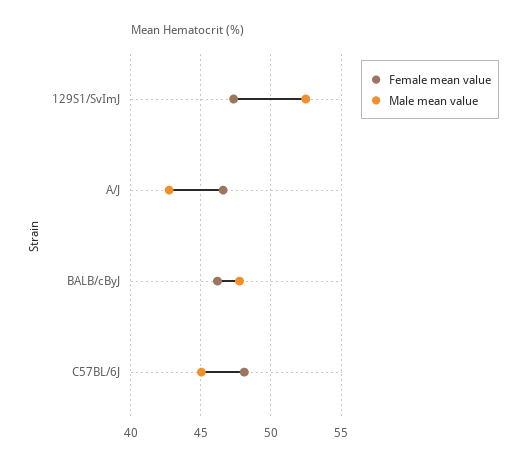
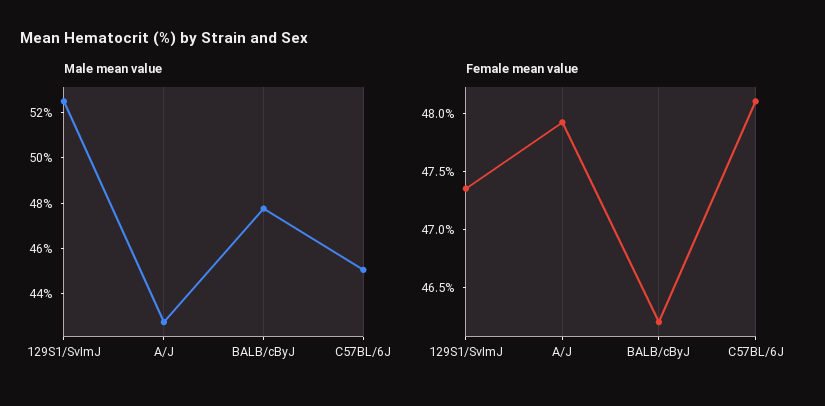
Female mean value, A/J: 46.5 -> 47.9

